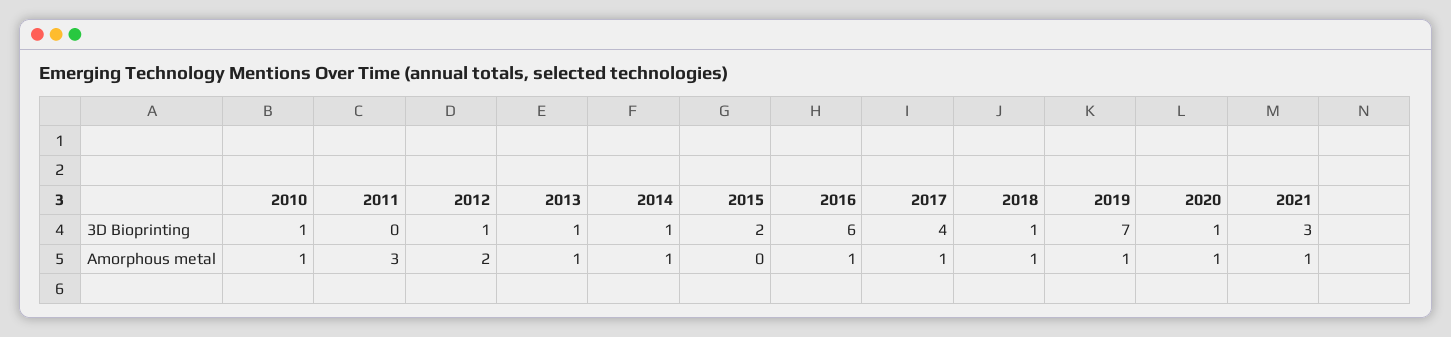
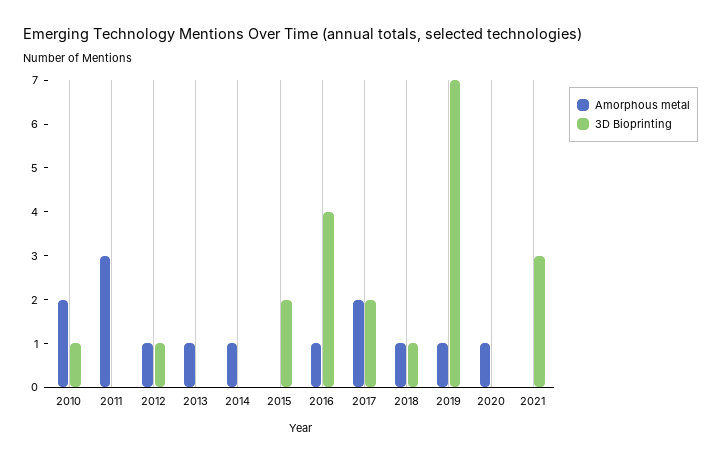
3D Bioprinting, 2013: 1 -> 0
3D Bioprinting, 2014: 1 -> 0
3D Bioprinting, 2016: 6 -> 4
3D Bioprinting, 2017: 4 -> 2
3D Bioprinting, 2020: 1 -> 0
Amorphous metal, 2010: 1 -> 2
Amorphous metal, 2012: 2 -> 1
Amorphous metal, 2017: 1 -> 2
Amorphous metal, 2021: 1 -> 0

